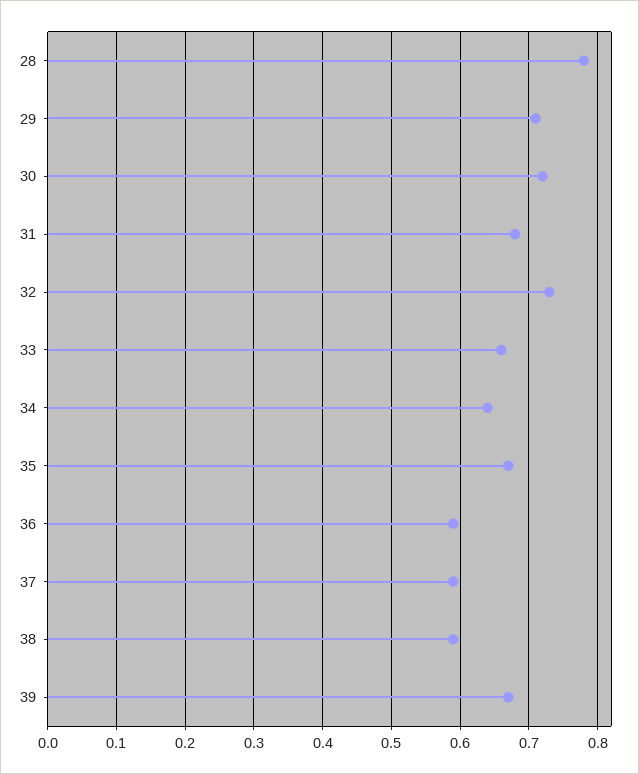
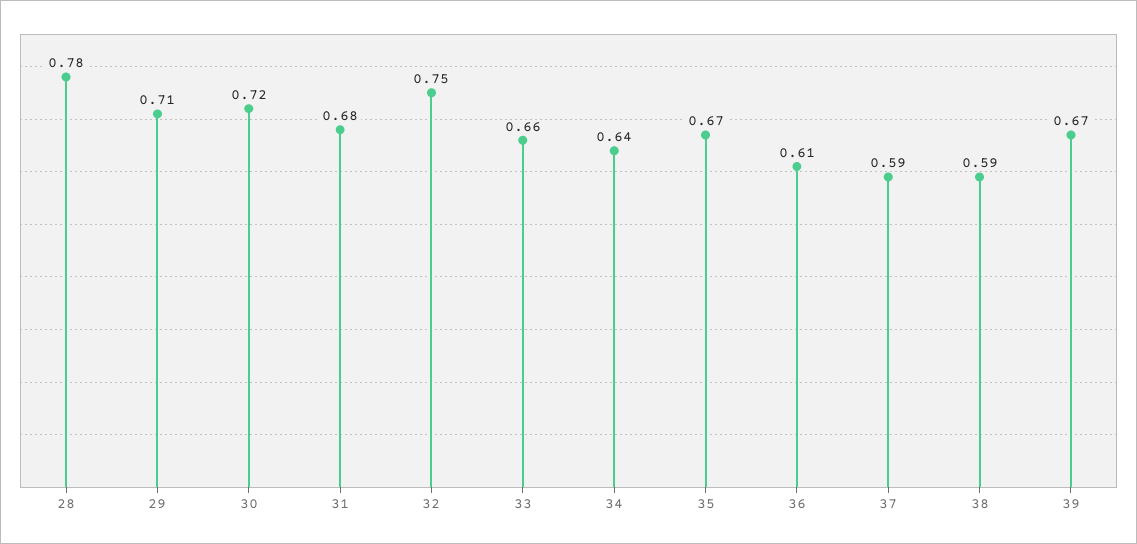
32: 0.73 -> 0.75
36: 0.59 -> 0.61

